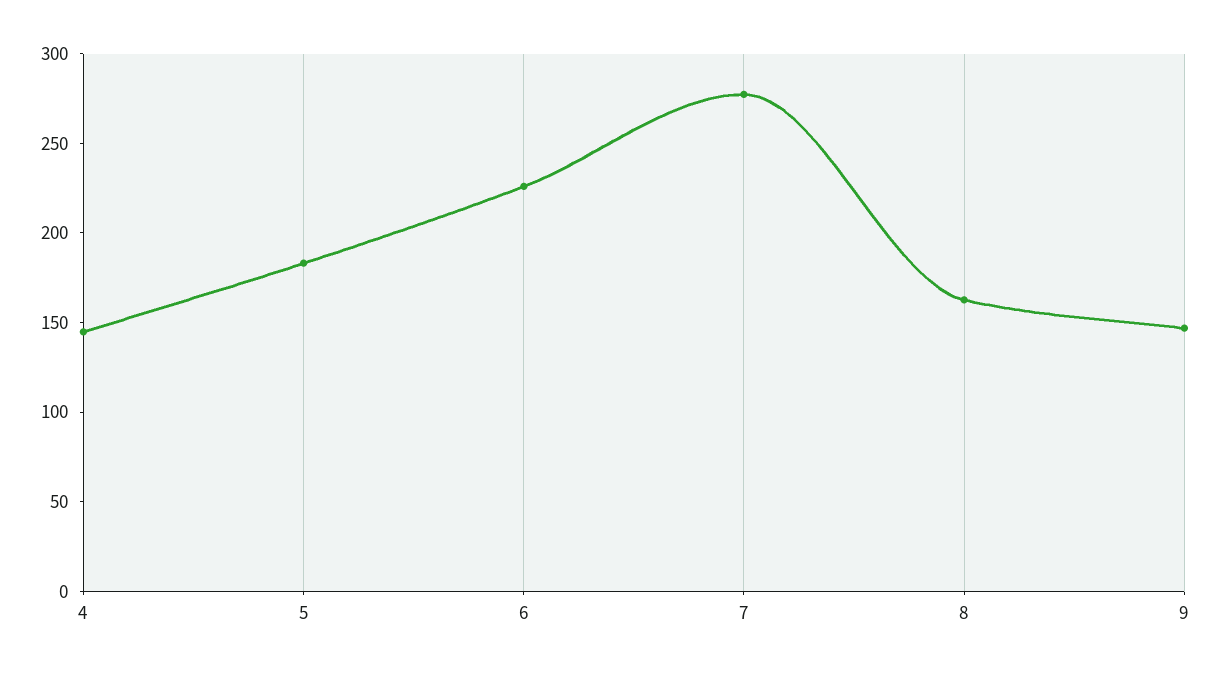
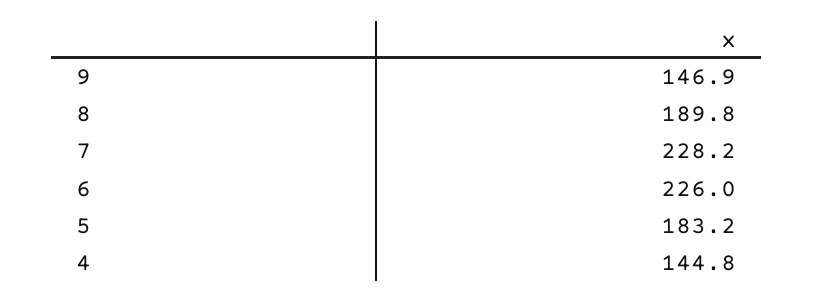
7: 280 -> 228.2
8: 160 -> 189.8

